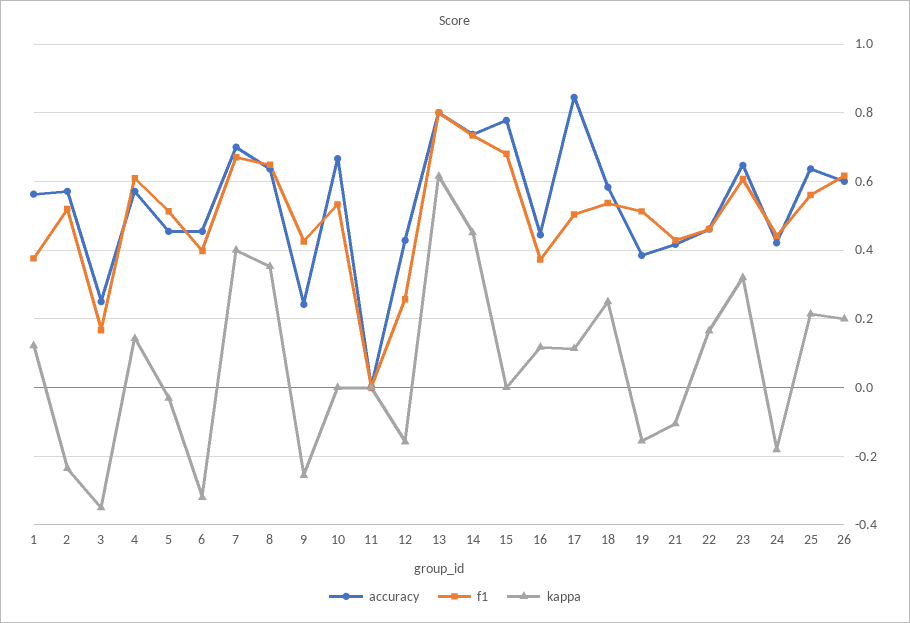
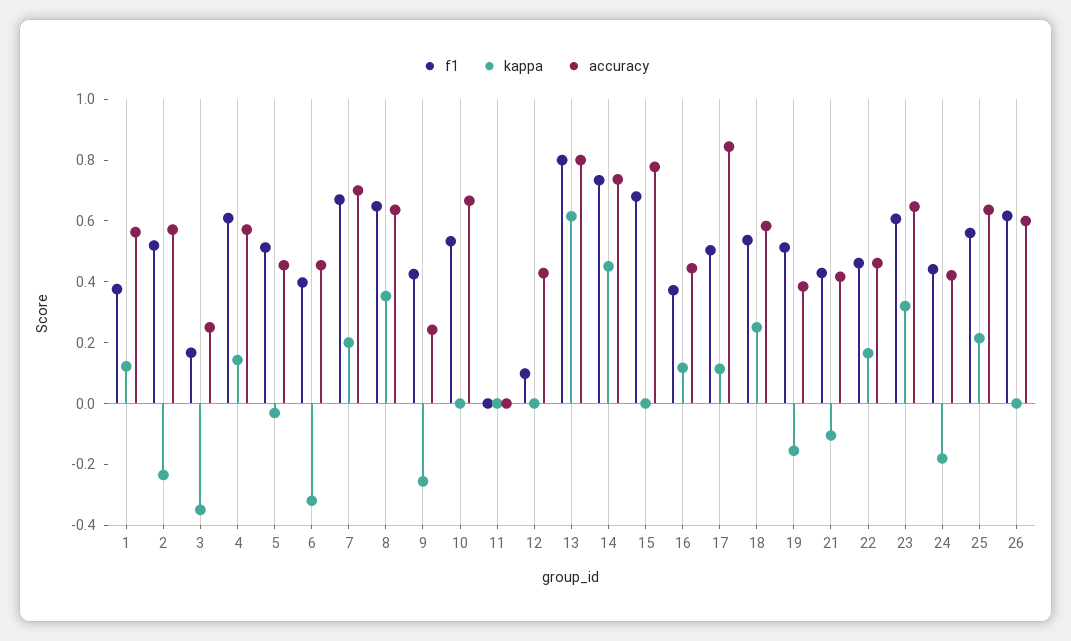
kappa, 7: 0.4 -> 0.2
f1, 12: 0.26 -> 0.1
kappa, 12: -0.16 -> 0
kappa, 26: 0.2 -> 0

